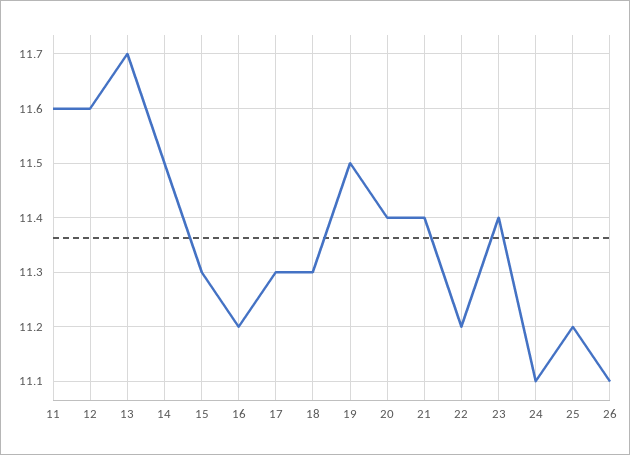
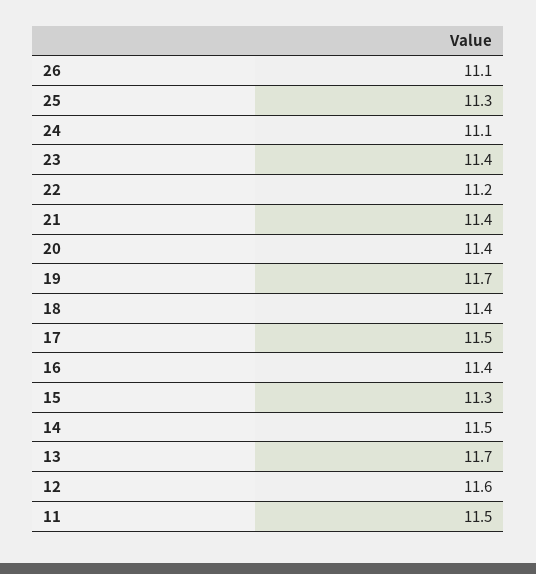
11: 11.6 -> 11.5
16: 11.2 -> 11.4
17: 11.3 -> 11.5
18: 11.3 -> 11.4
19: 11.5 -> 11.7
25: 11.2 -> 11.3

